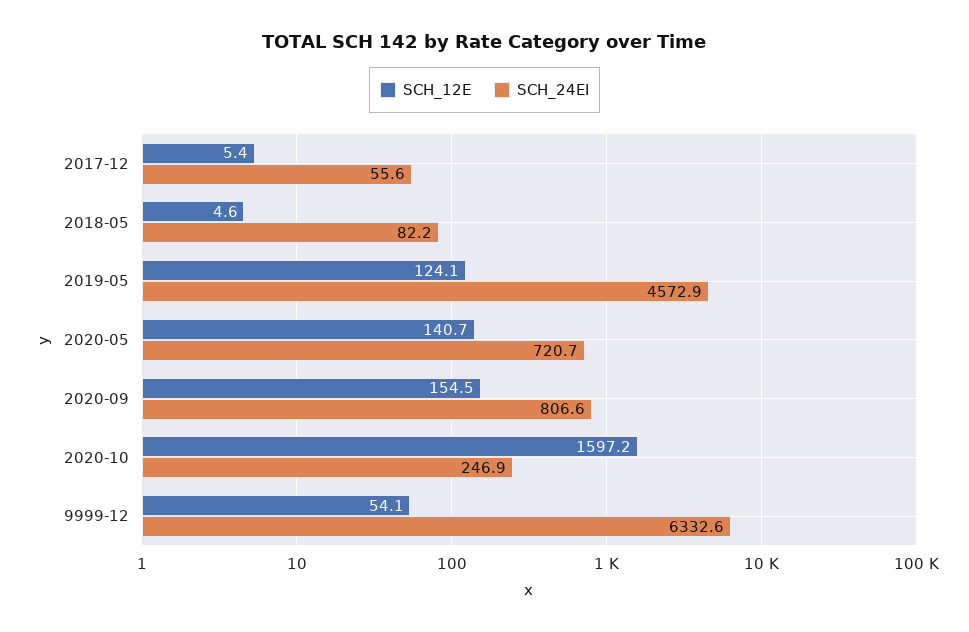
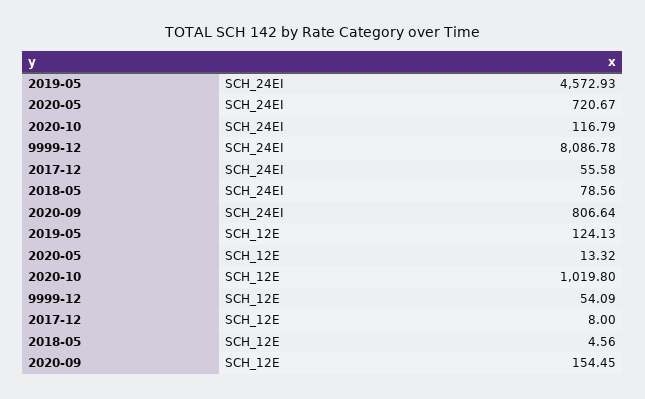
SCH_12E, 2017-12: 5.4 -> 8
SCH_24EI, 2018-05: 82.2 -> 78.56
SCH_12E, 2020-05: 140.7 -> 13.32
SCH_12E, 2020-10: 1597.2 -> 1019.8
SCH_24EI, 2020-10: 246.9 -> 116.79
SCH_24EI, 9999-12: 6332.6 -> 8086.78

